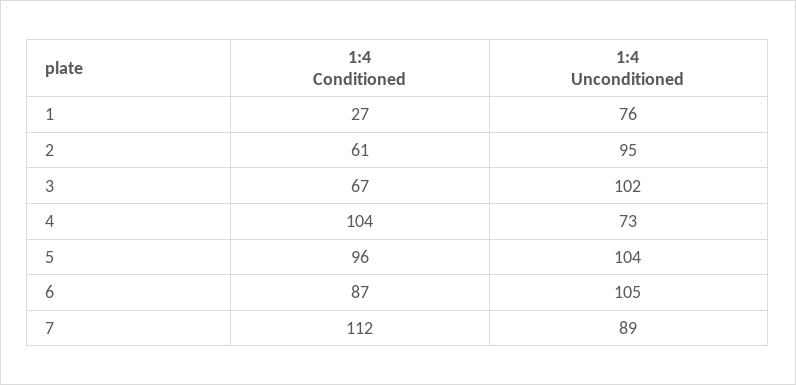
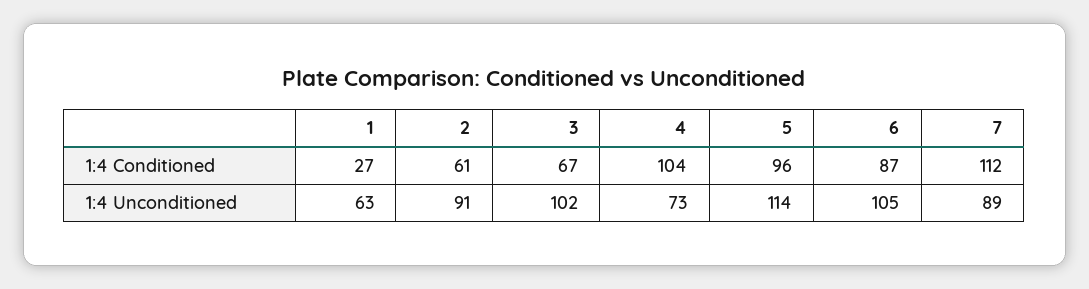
1:4 Unconditioned, 1: 76 -> 63
1:4 Unconditioned, 2: 95 -> 91
1:4 Unconditioned, 5: 104 -> 114

